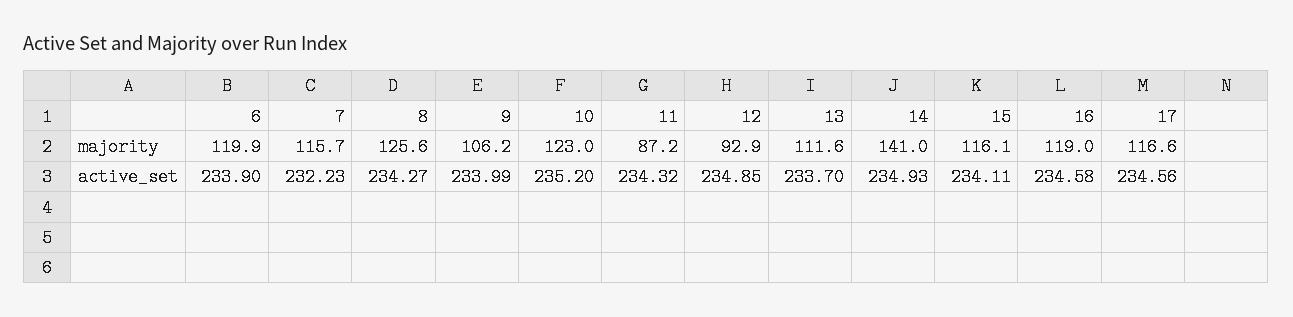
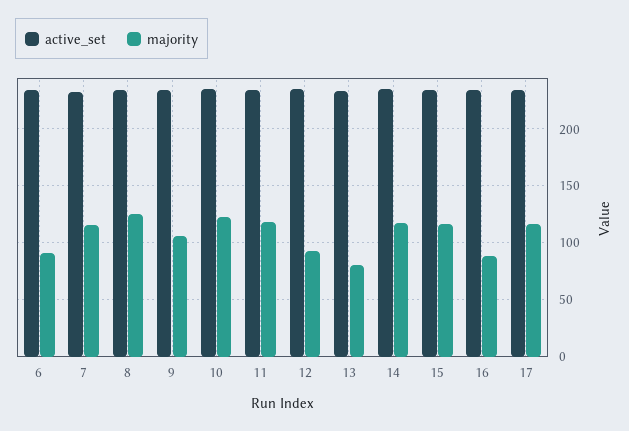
majority, 6: 119.9 -> 90
majority, 11: 87.2 -> 120
majority, 13: 111.6 -> 80
majority, 14: 141 -> 120
majority, 16: 119 -> 90

